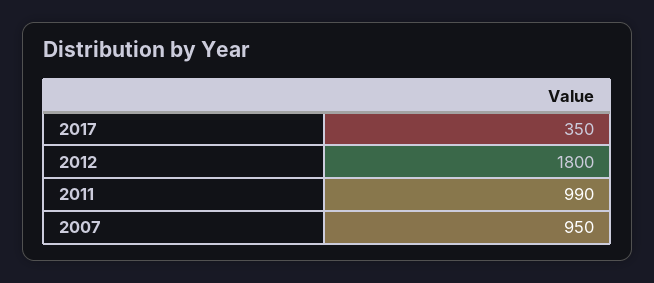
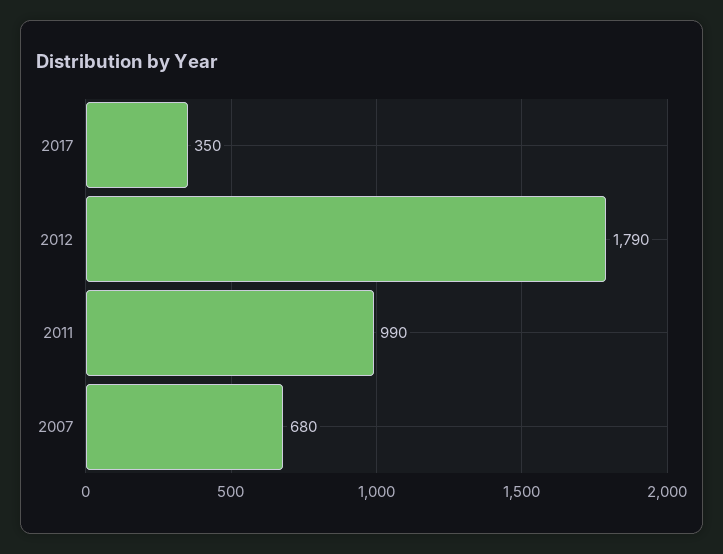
2012: 1800 -> 1790
2007: 950 -> 680

